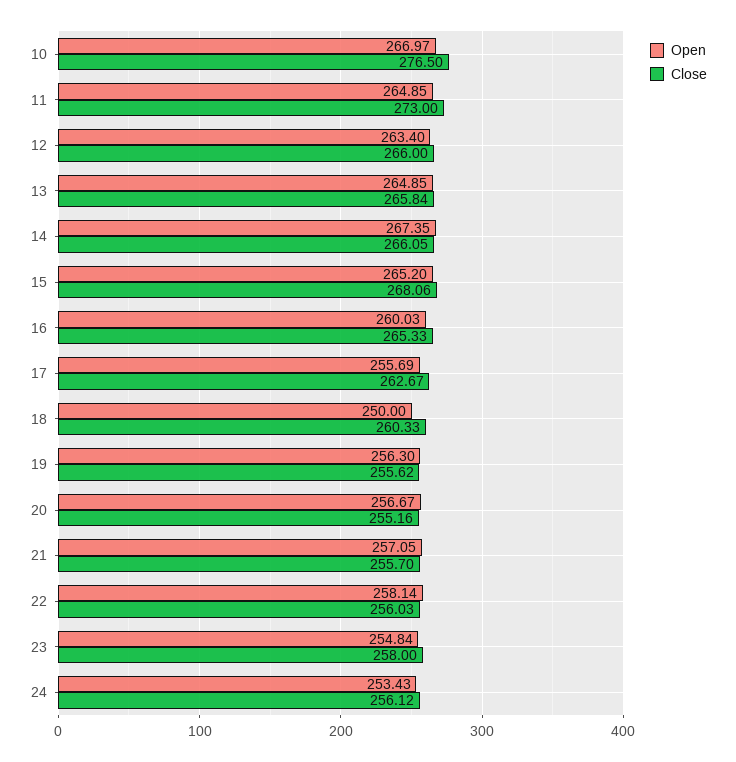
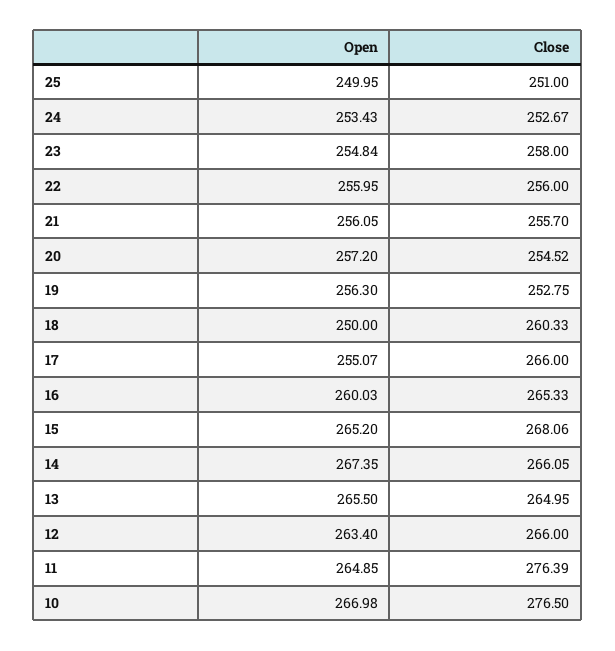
Open, 10: 266.97 -> 266.98
Close, 11: 273 -> 276.39
Open, 13: 264.85 -> 265.5
Close, 13: 265.84 -> 264.95
Open, 17: 255.69 -> 255.07
Close, 17: 262.67 -> 266
Close, 19: 255.62 -> 252.75
Open, 20: 256.67 -> 257.2
Close, 20: 255.16 -> 254.52
Open, 21: 257.05 -> 256.05
Open, 22: 258.14 -> 255.95
Close, 22: 256.03 -> 256
Close, 24: 256.12 -> 252.67
Open, 25: none -> 249.95
Close, 25: none -> 251

